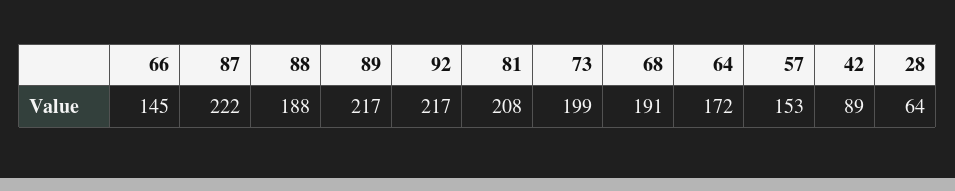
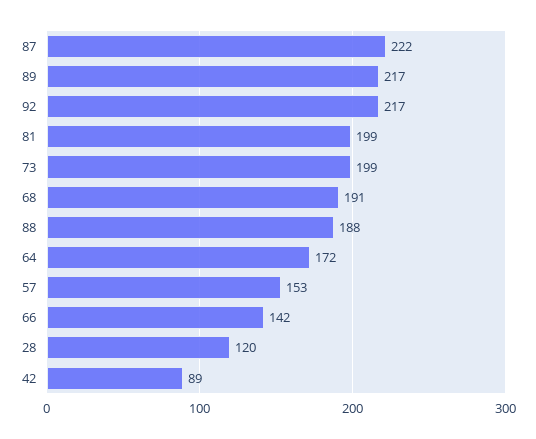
66: 145 -> 142
81: 208 -> 199
28: 64 -> 120

